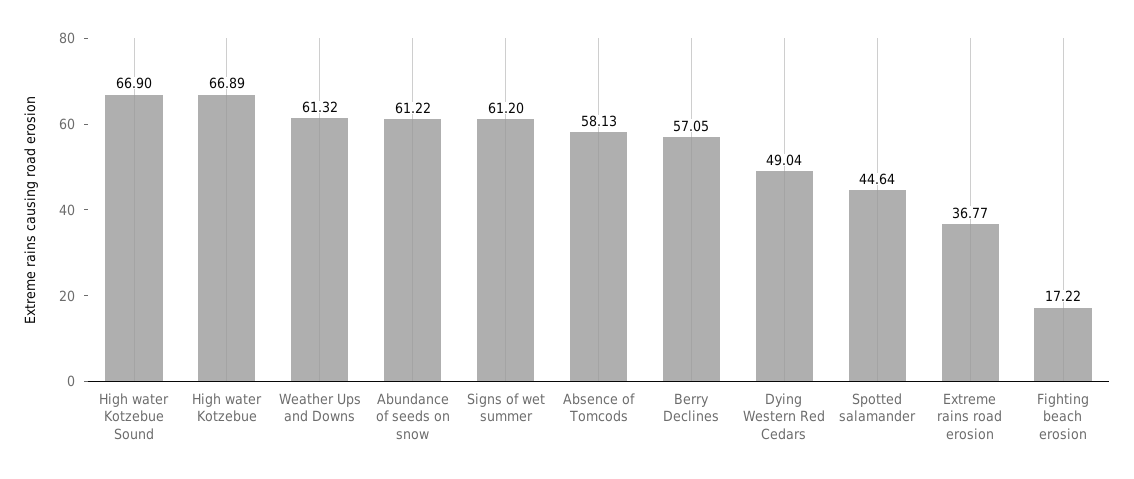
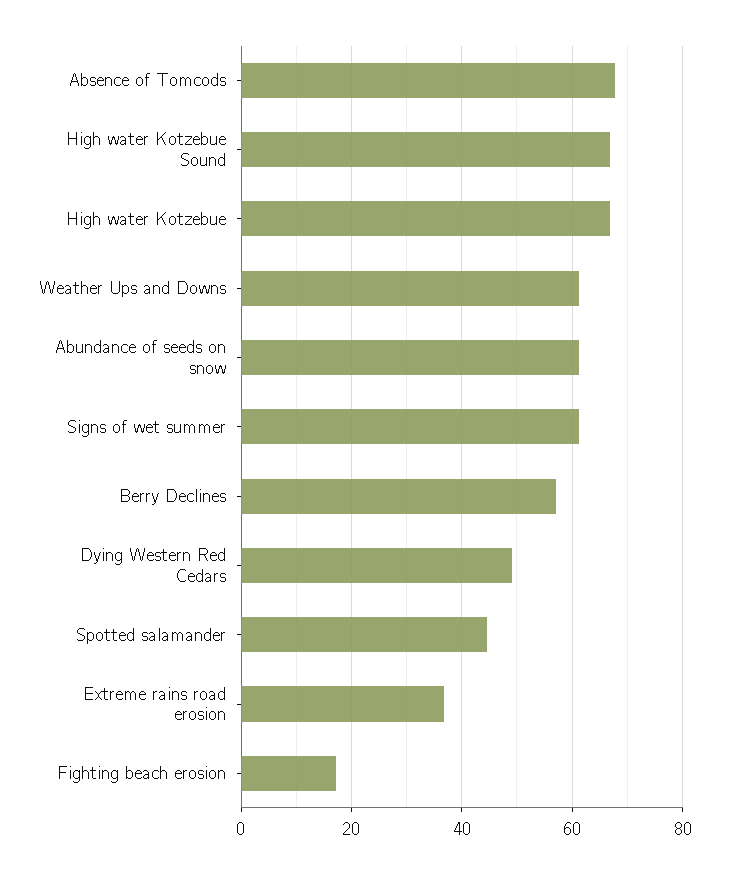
Absence of Tomcods: 58.13 -> 68

